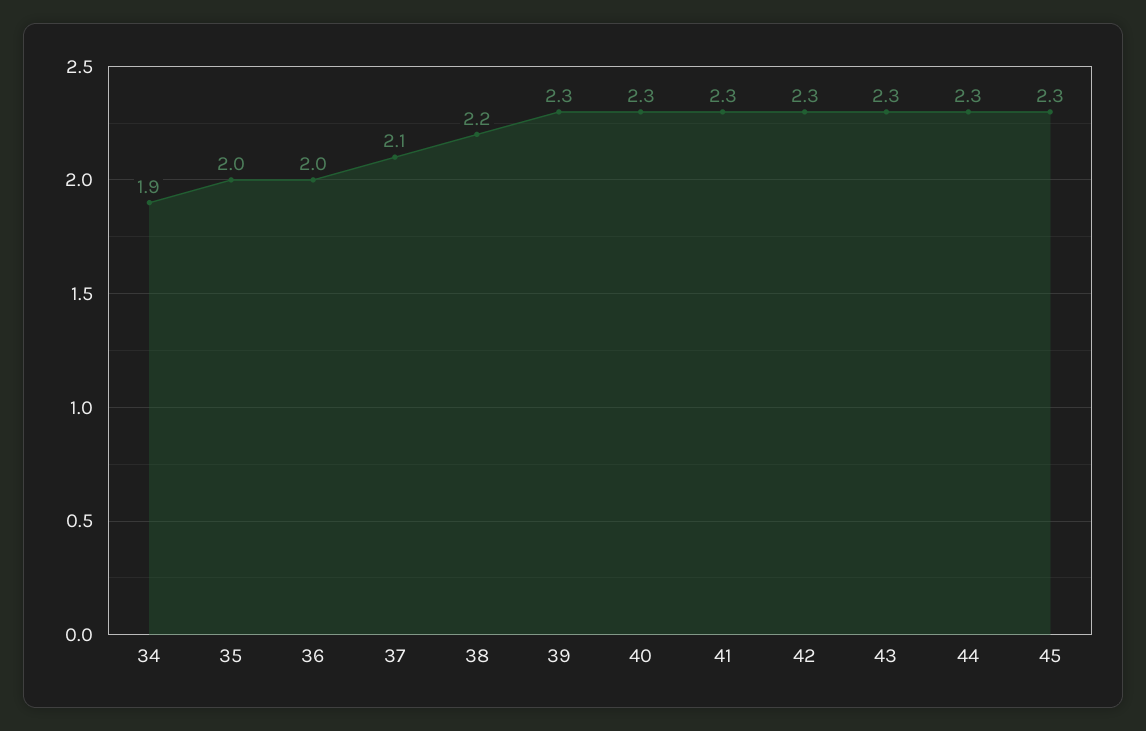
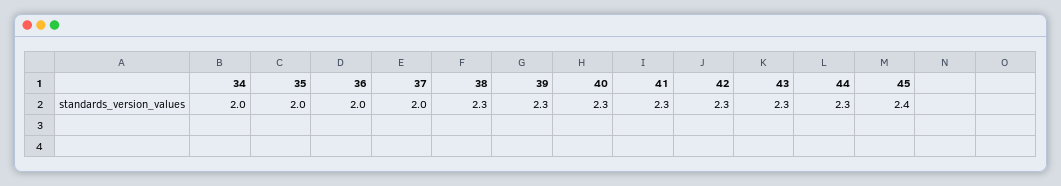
34: 1.9 -> 2
37: 2.1 -> 2
38: 2.2 -> 2.3
45: 2.3 -> 2.4

